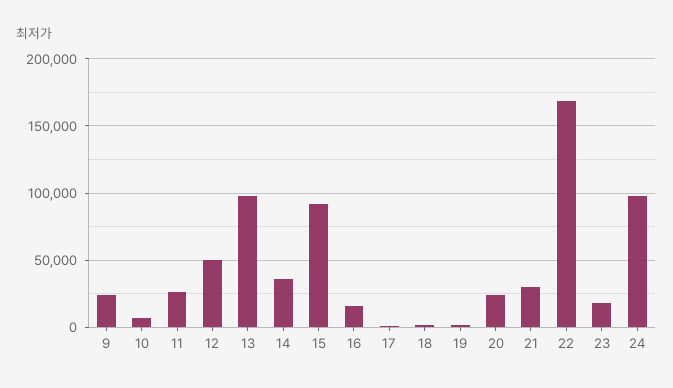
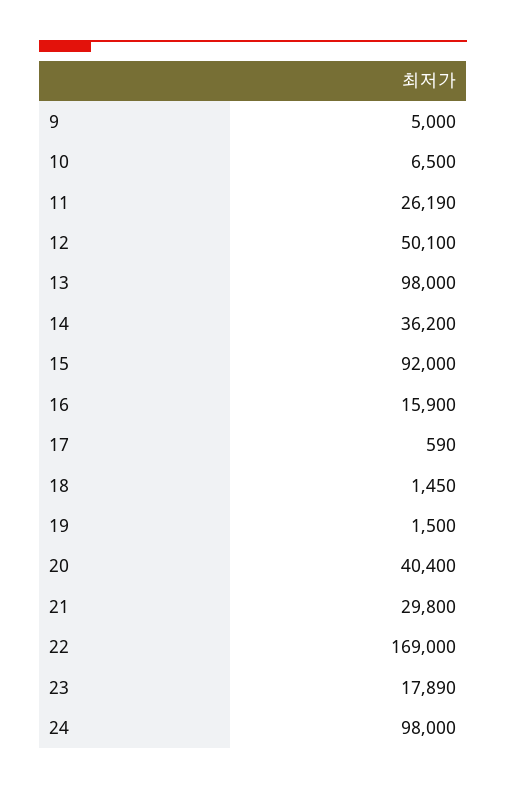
9: 25000 -> 5000
20: 25000 -> 40400

